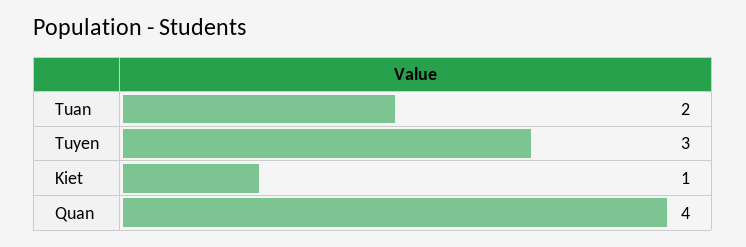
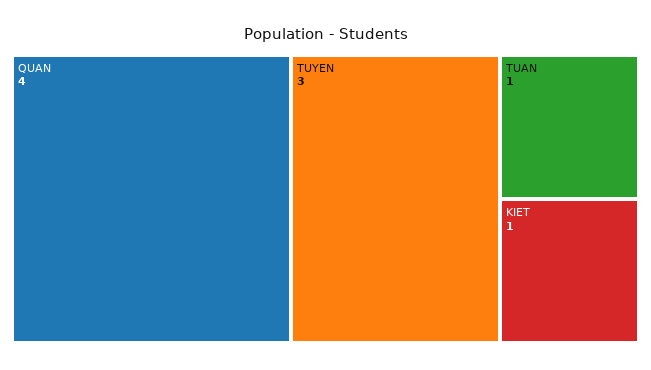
Tuan: 2 -> 1

